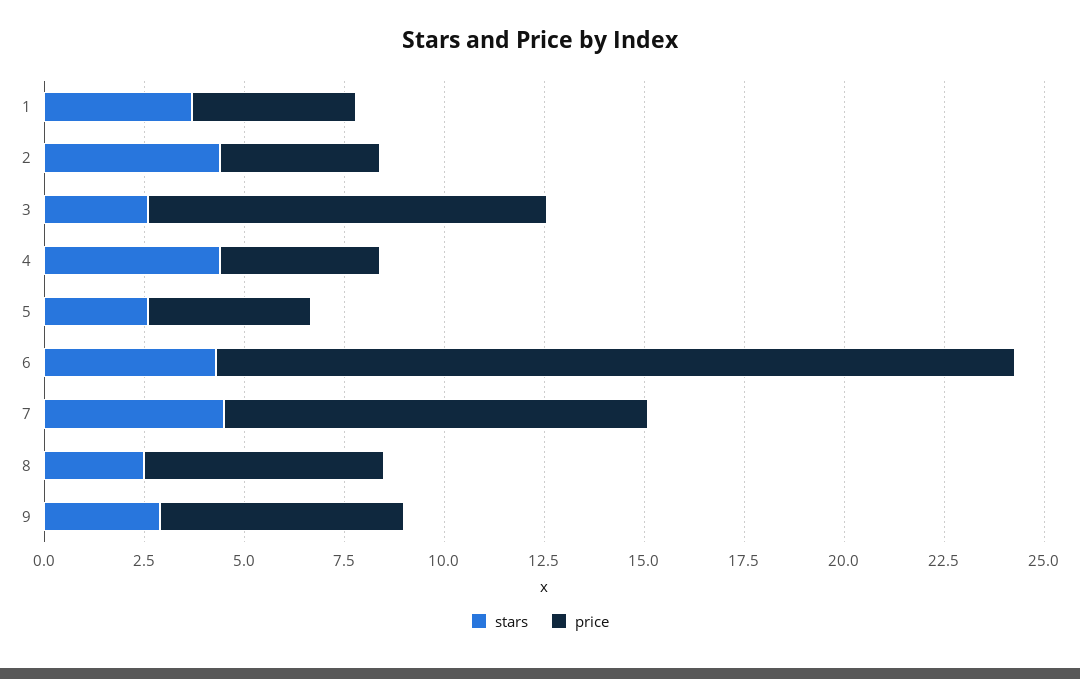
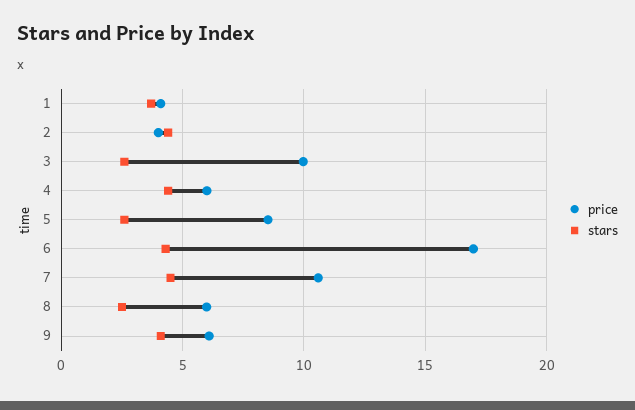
price, 4: 4 -> 6
price, 5: 4 -> 8.5
price, 6: 20 -> 17
stars, 9: 3 -> 4

